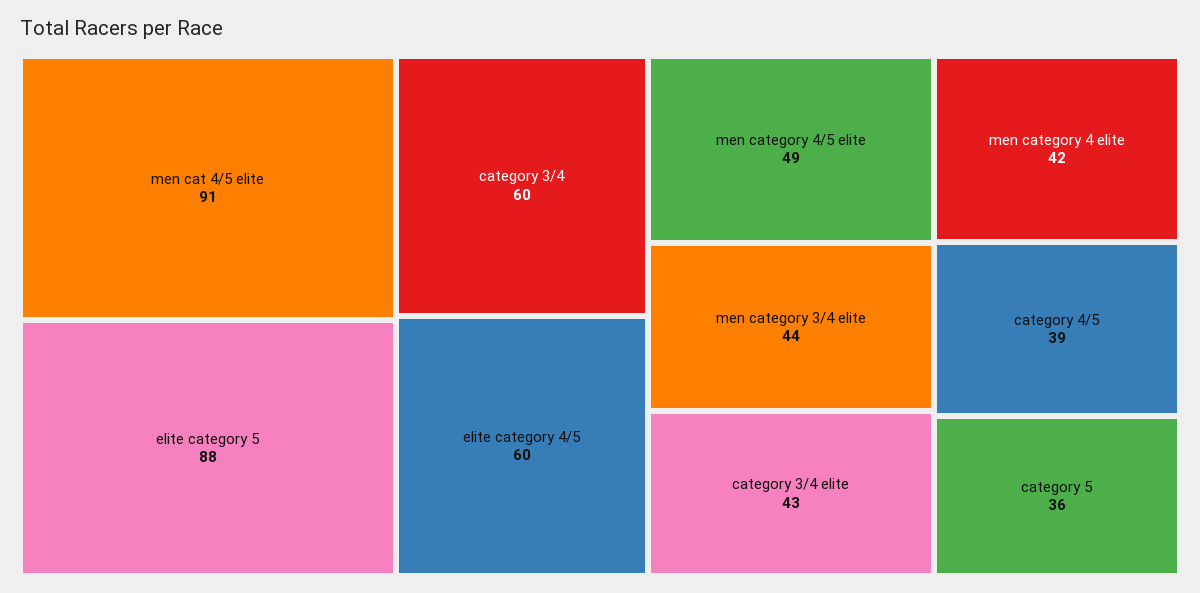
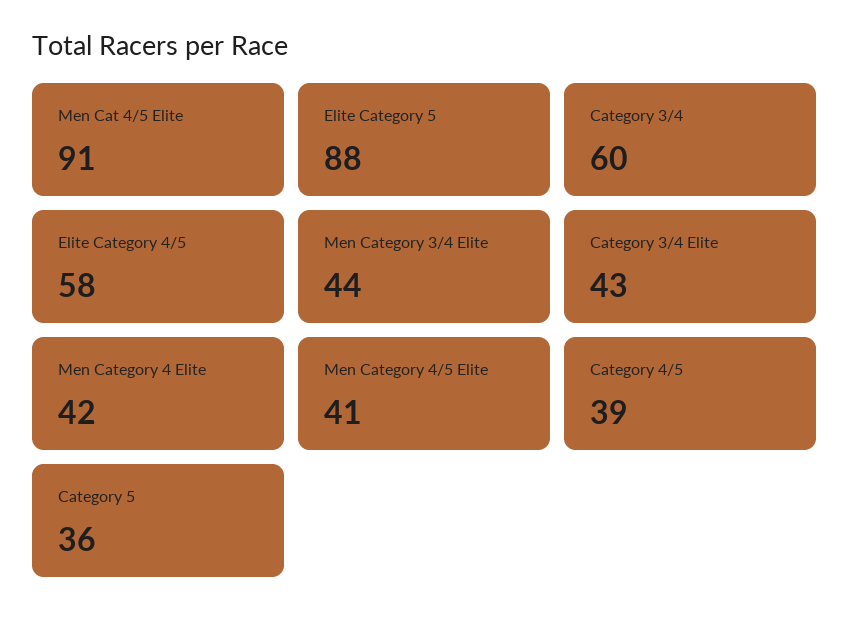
elite category 4/5: 60 -> 58
men category 4/5 elite: 49 -> 41

